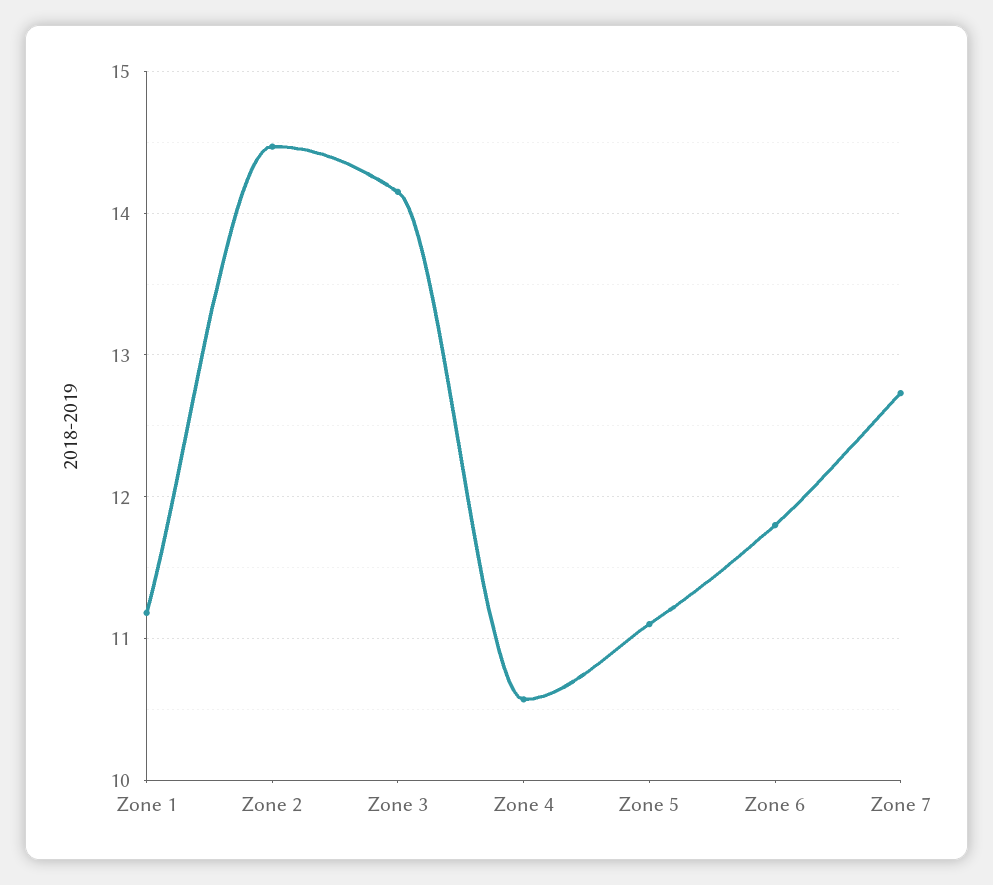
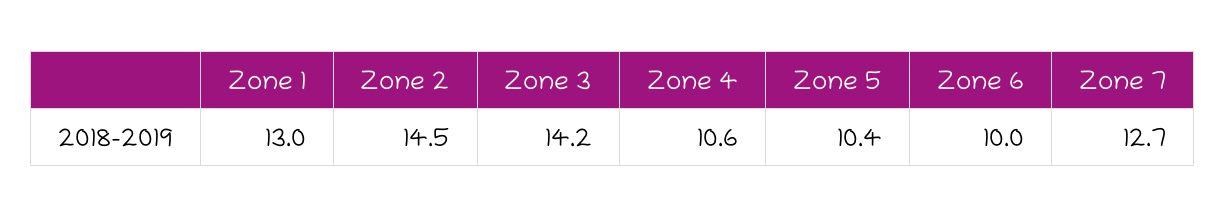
Zone 1: 11.2 -> 13
Zone 5: 11.1 -> 10.4
Zone 6: 11.8 -> 10

